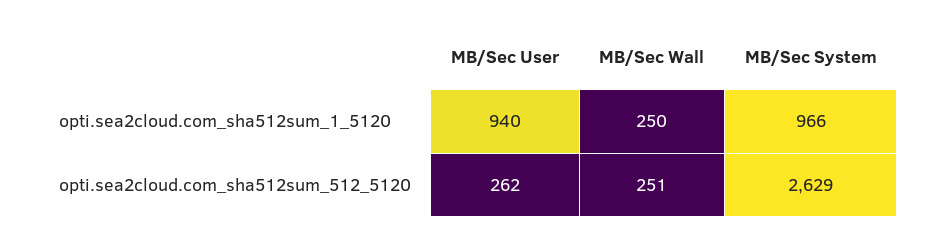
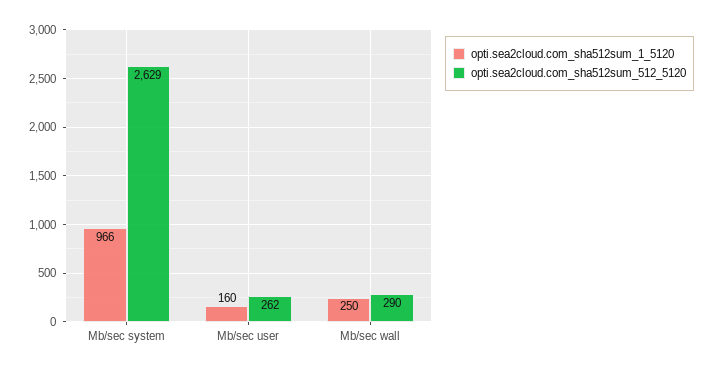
opti.sea2cloud.com_sha512sum_1_5120, MB/Sec User: 940 -> 160
opti.sea2cloud.com_sha512sum_512_5120, MB/Sec Wall: 251 -> 290

